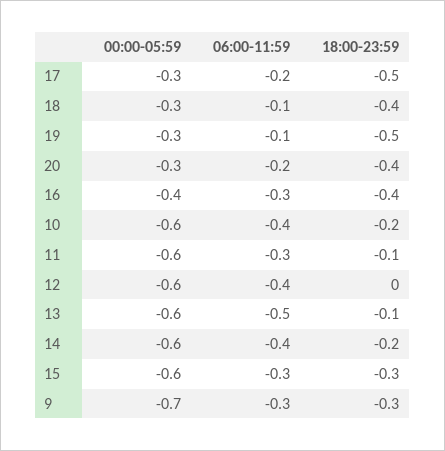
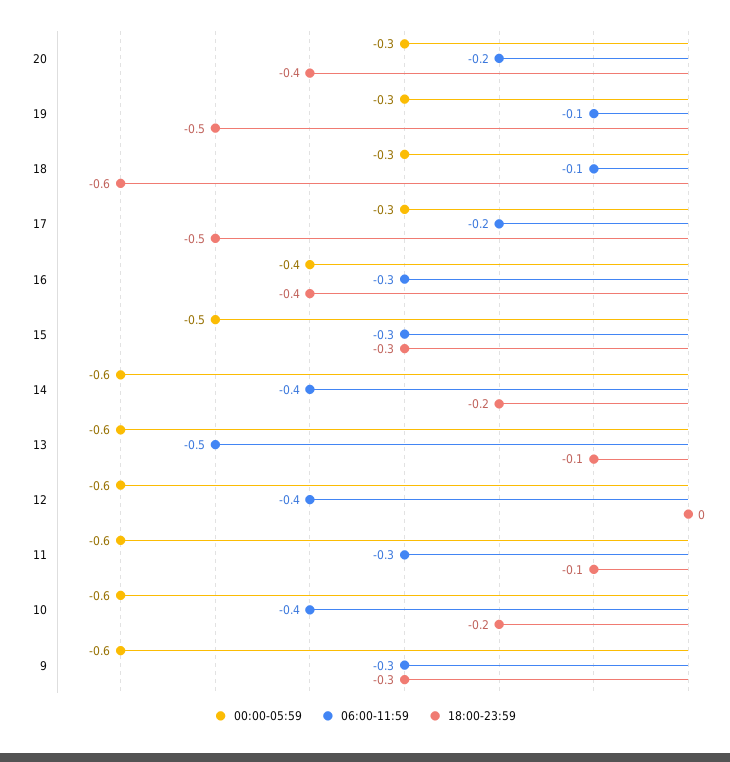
18:00-23:59, 18: -0.4 -> -0.6
00:00-05:59, 15: -0.6 -> -0.5
00:00-05:59, 9: -0.7 -> -0.6

